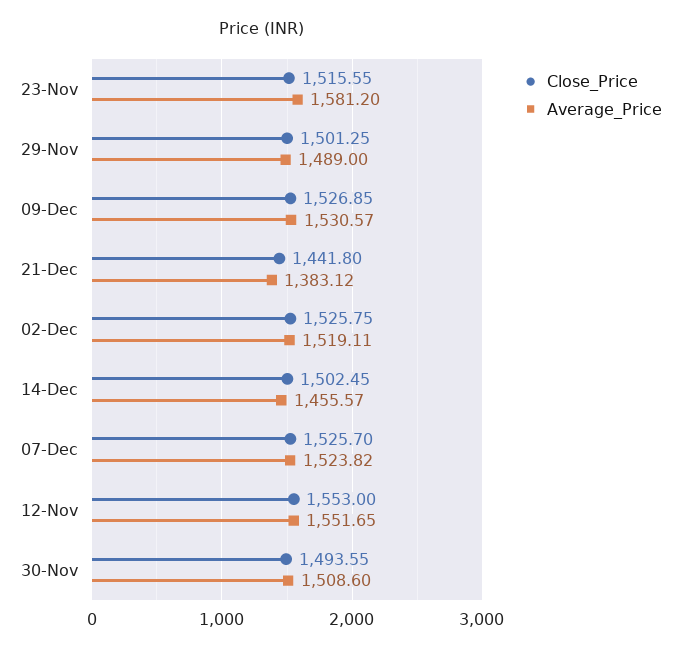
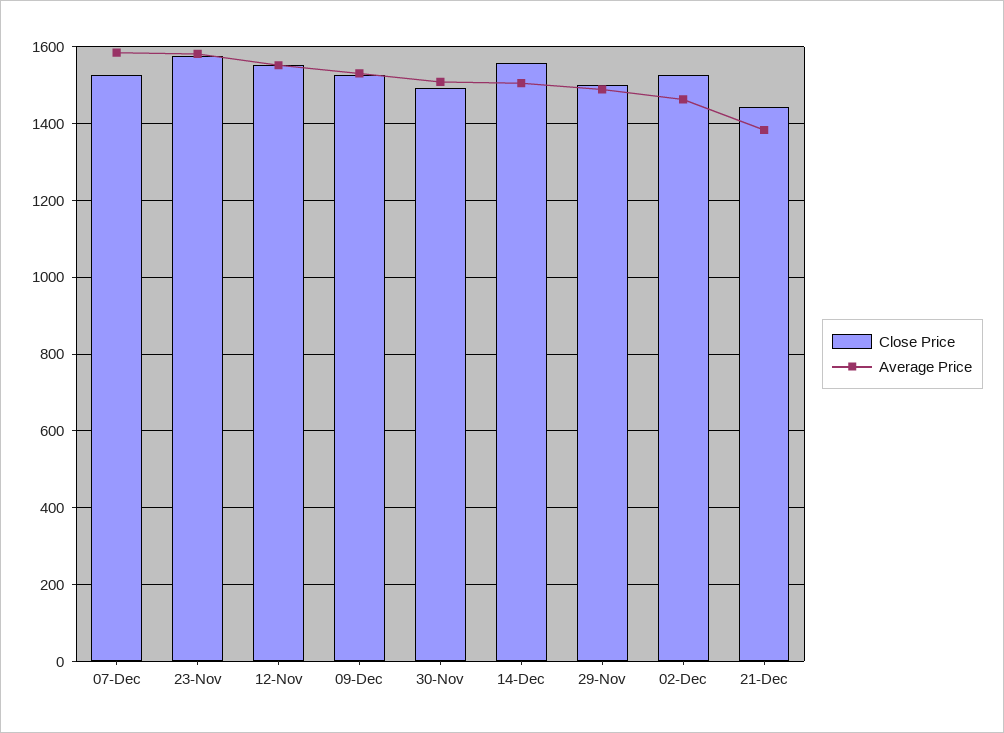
Close_Price, 23-Nov: 1515.55 -> 1580
Average_Price, 02-Dec: 1519.11 -> 1460
Close_Price, 14-Dec: 1502.45 -> 1560
Average_Price, 14-Dec: 1455.57 -> 1500
Average_Price, 07-Dec: 1523.82 -> 1580

